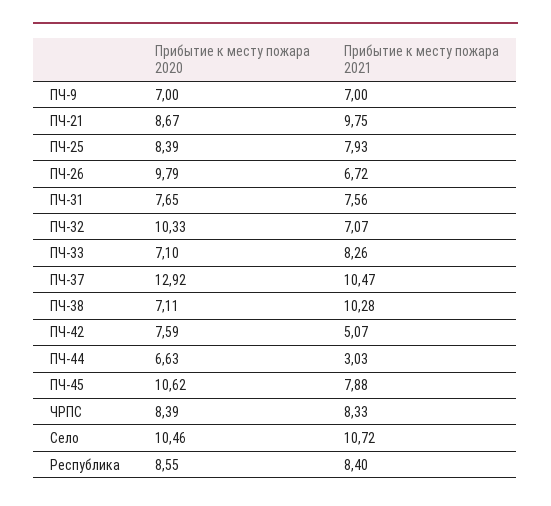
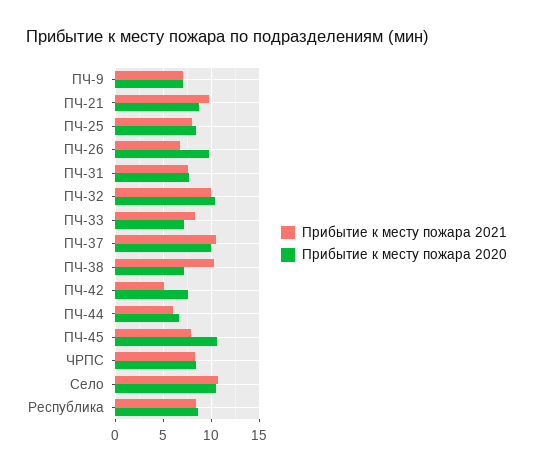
Прибытие к месту пожара 2021, ПЧ-32: 7.07 -> 10
Прибытие к месту пожара 2020, ПЧ-37: 12.92 -> 10
Прибытие к месту пожара 2021, ПЧ-44: 3.03 -> 6

